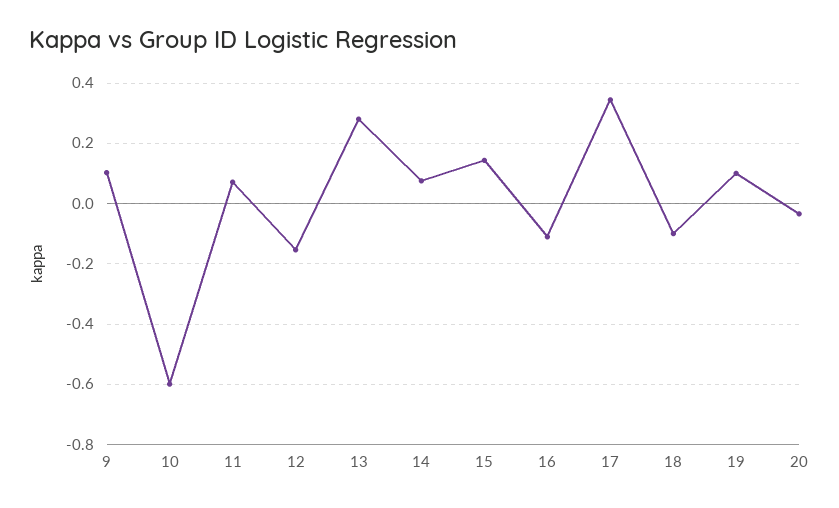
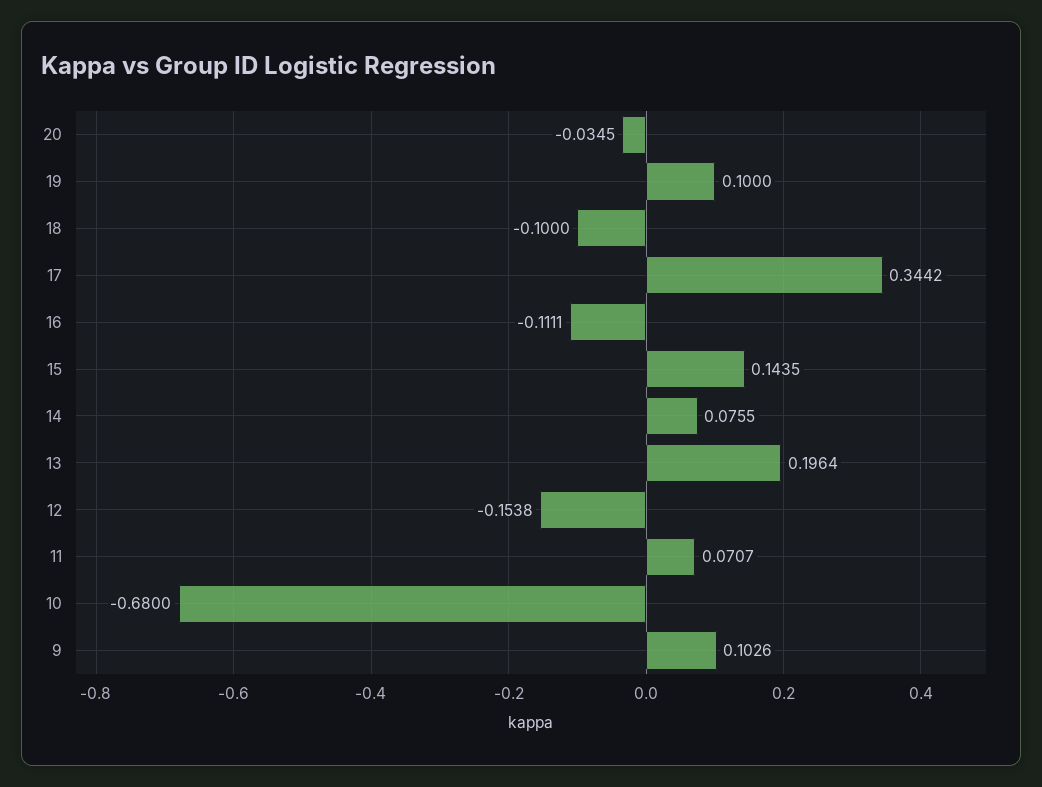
10: -0.6 -> -0.68
13: 0.28 -> 0.1964

